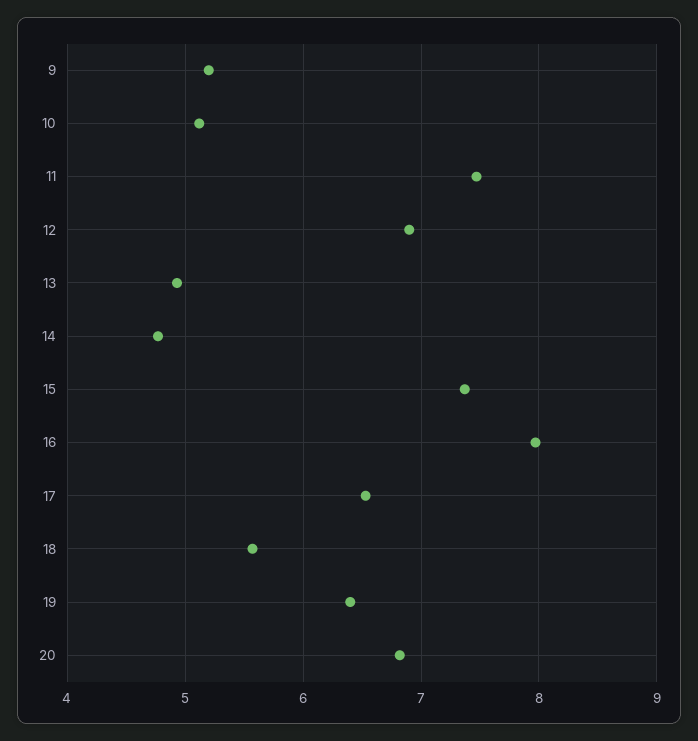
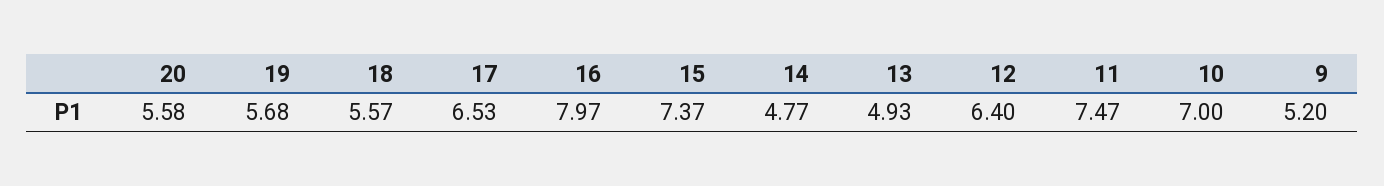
10: 5.1 -> 7
12: 6.9 -> 6.4
19: 6.4 -> 5.68
20: 6.8 -> 5.58

